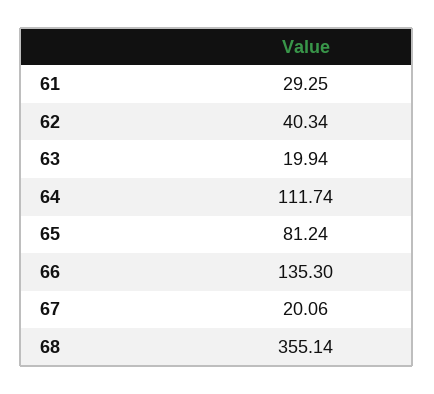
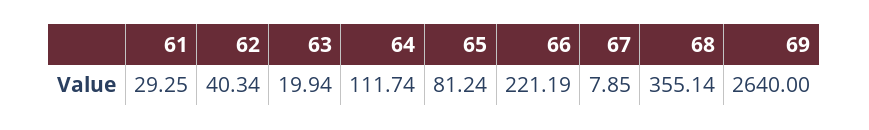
66: 135.3 -> 221.19
67: 20.06 -> 7.85
69: none -> 2640

